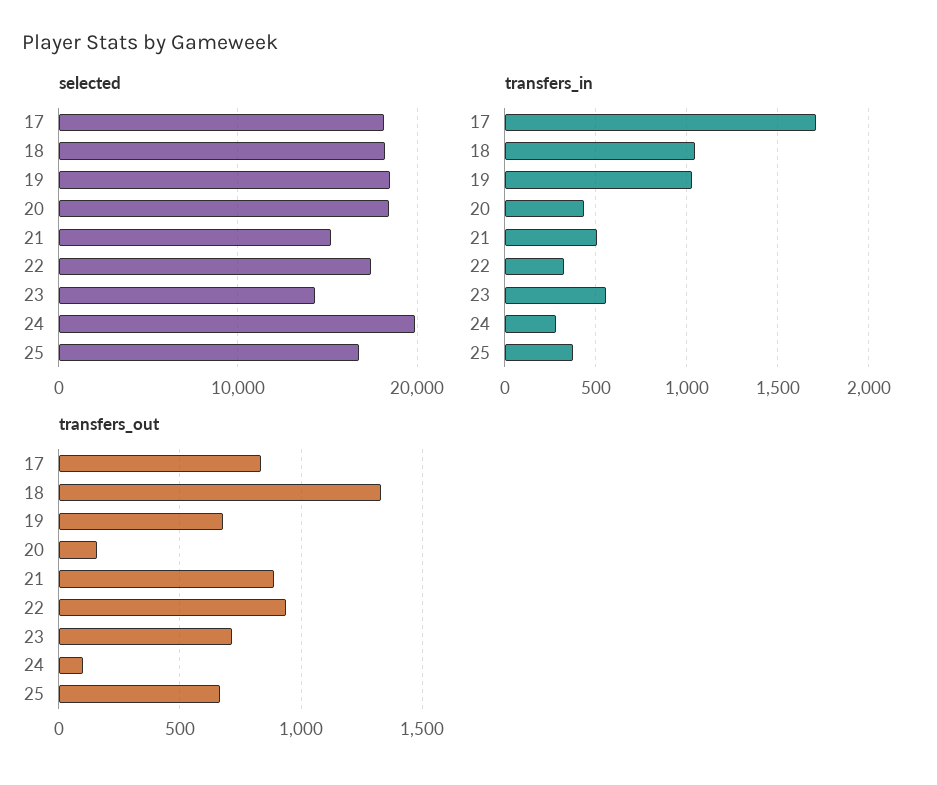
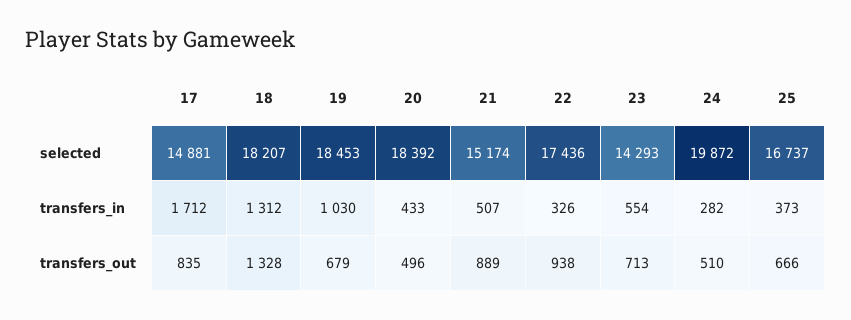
selected, 17: 18000 -> 14881
transfers_in, 18: 1050 -> 1312
transfers_out, 20: 150 -> 496
transfers_out, 24: 100 -> 510

